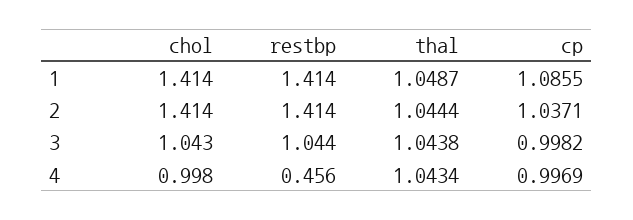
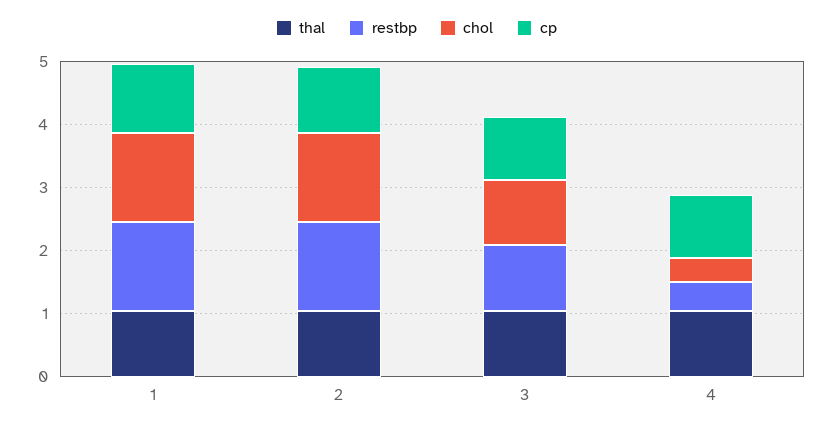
chol, 4: 0.998 -> 0.4

